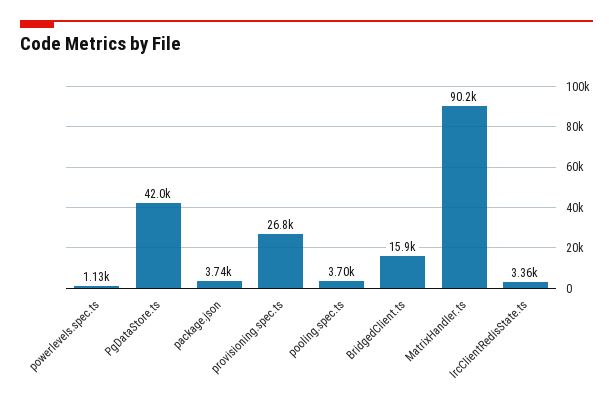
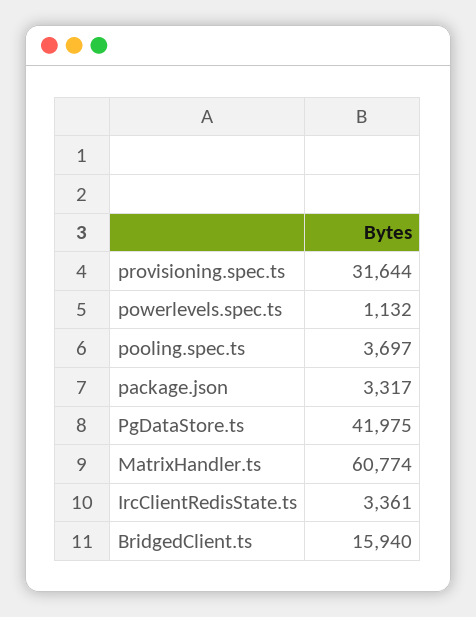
package.json: 3740 -> 3317
provisioning.spec.ts: 26800 -> 31644
MatrixHandler.ts: 90200 -> 60774

